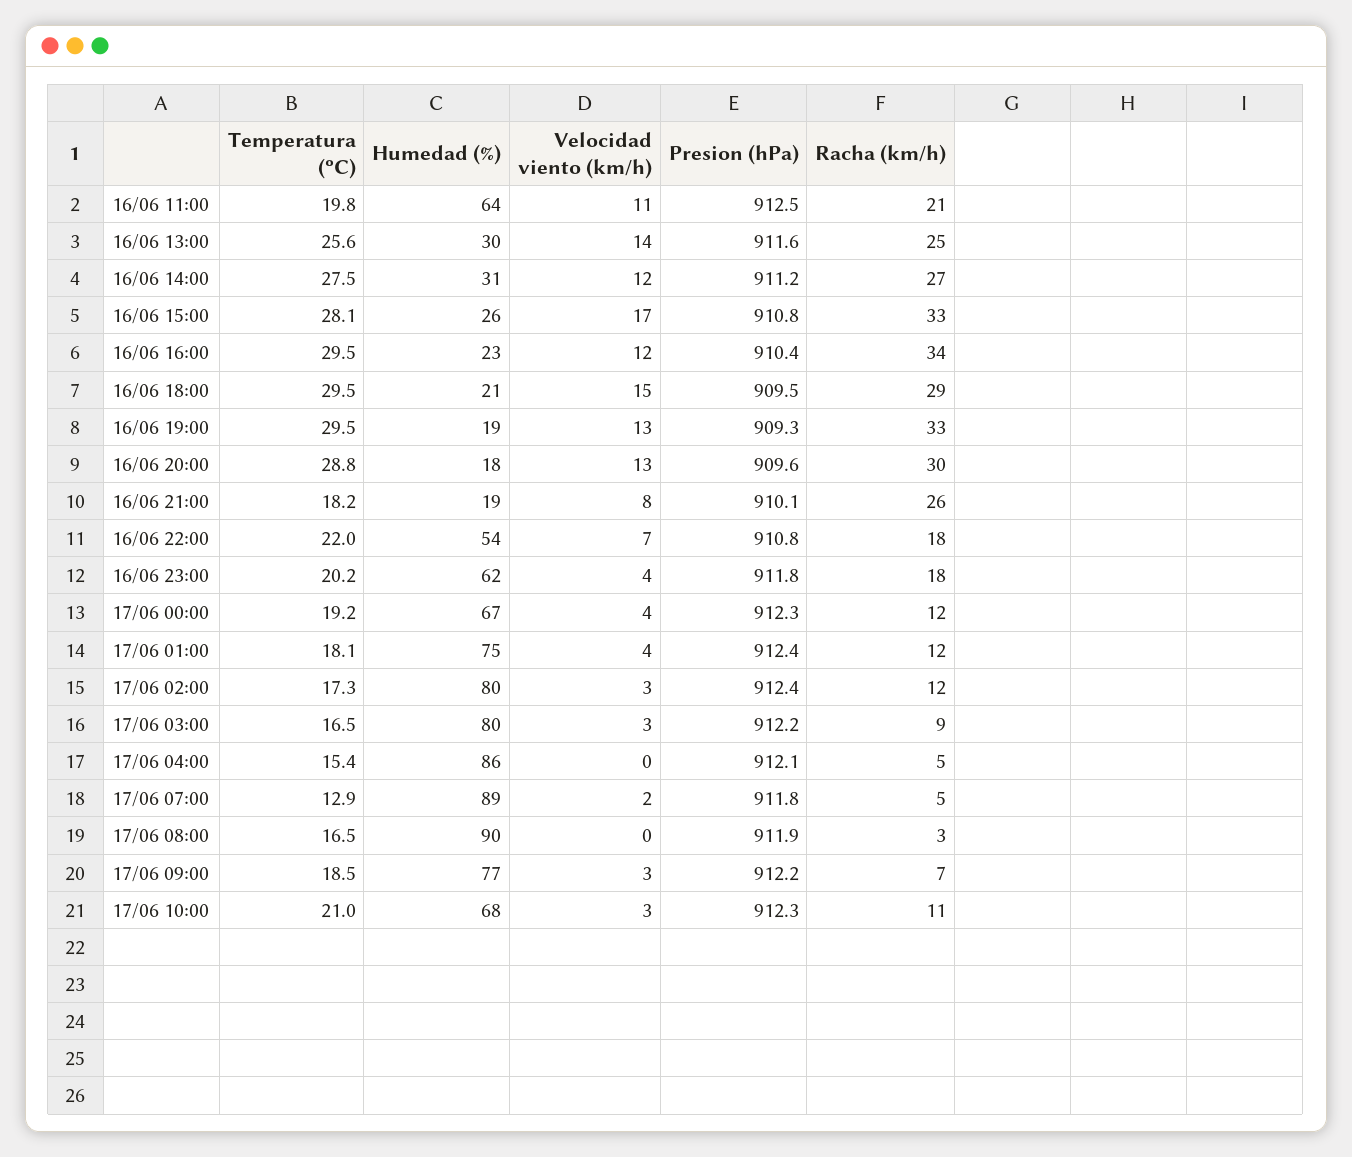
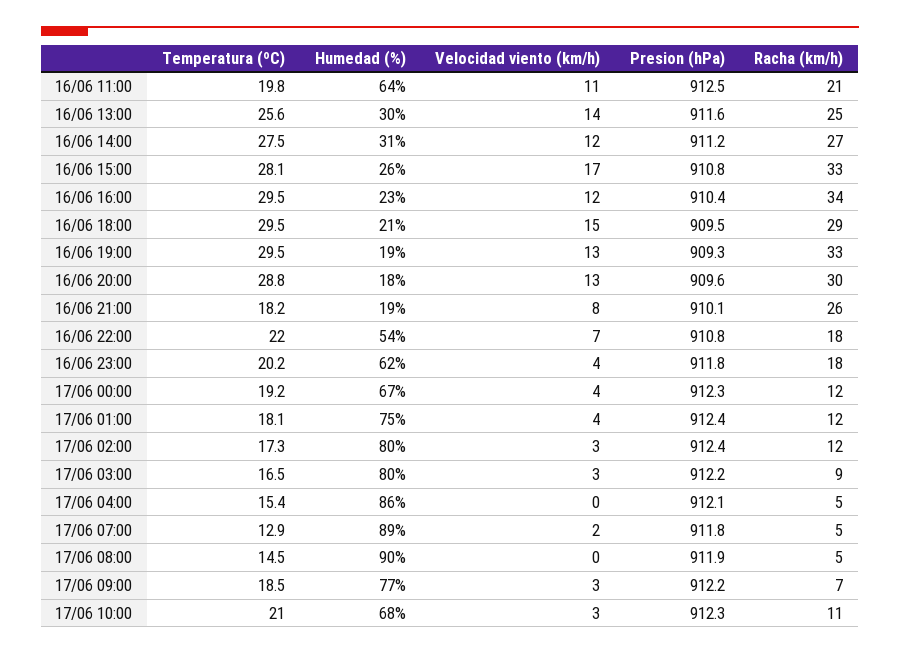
Temperatura (ºC), 17/06 08:00: 16.5 -> 14.5
Racha (km/h), 17/06 08:00: 3 -> 5

